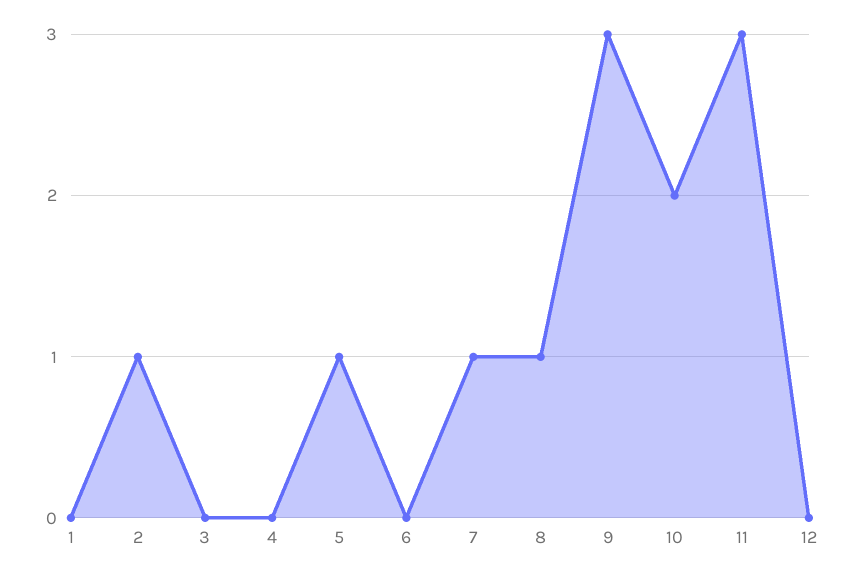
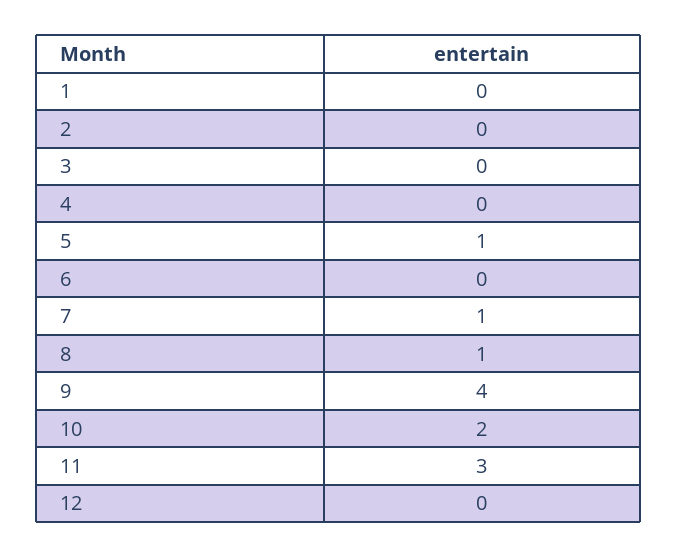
2: 1 -> 0
9: 3 -> 4

